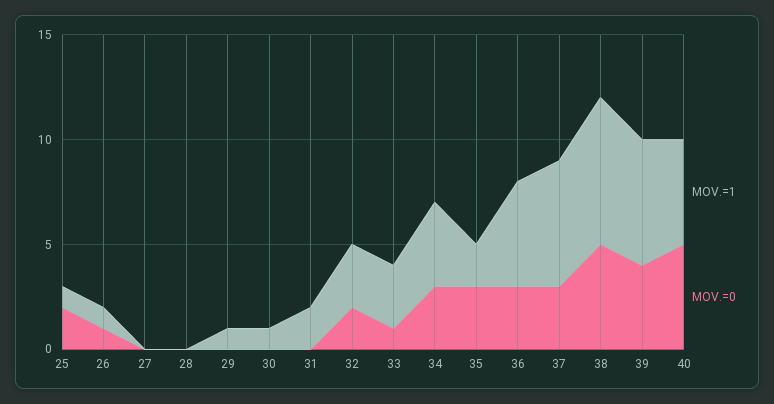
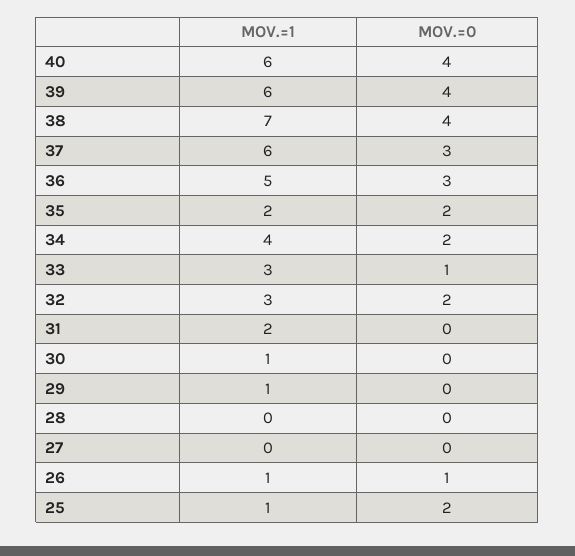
MOV.=0, 34: 3 -> 2
MOV.=0, 35: 3 -> 2
MOV.=0, 38: 5 -> 4
MOV.=1, 40: 5 -> 6
MOV.=0, 40: 5 -> 4

